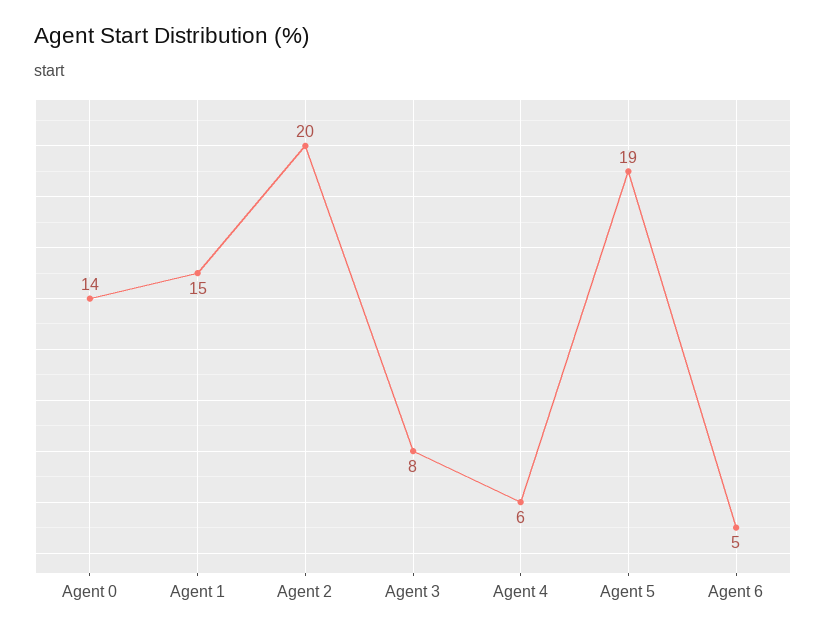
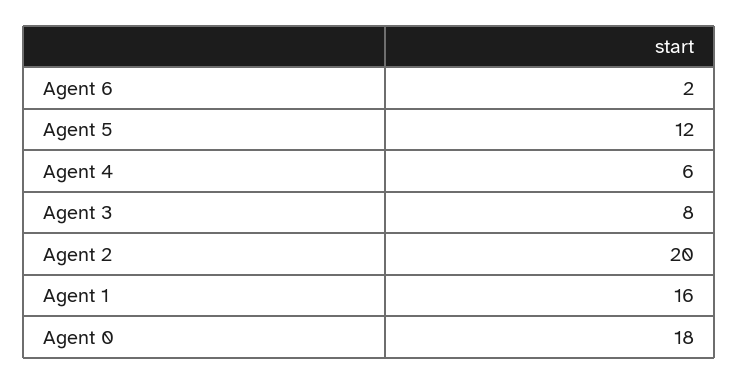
Agent 0: 14 -> 18
Agent 1: 15 -> 16
Agent 5: 19 -> 12
Agent 6: 5 -> 2

